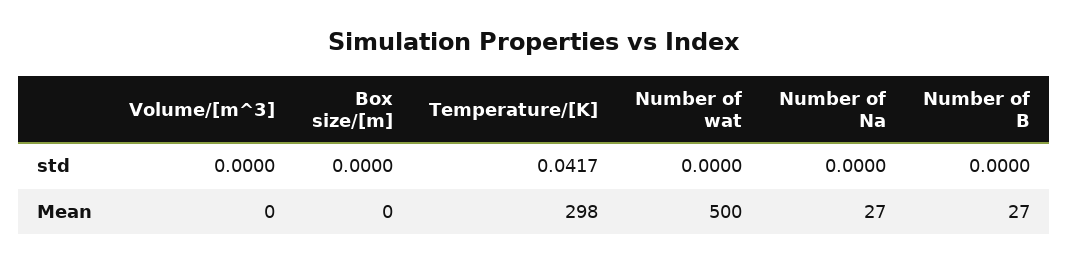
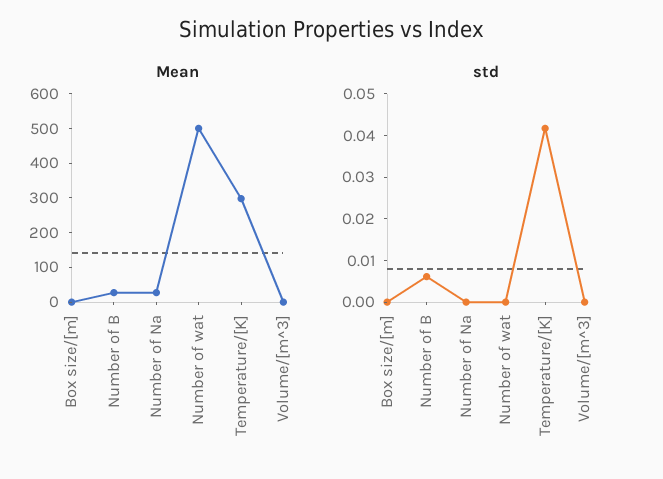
std, Number of B: 0 -> 0.006

